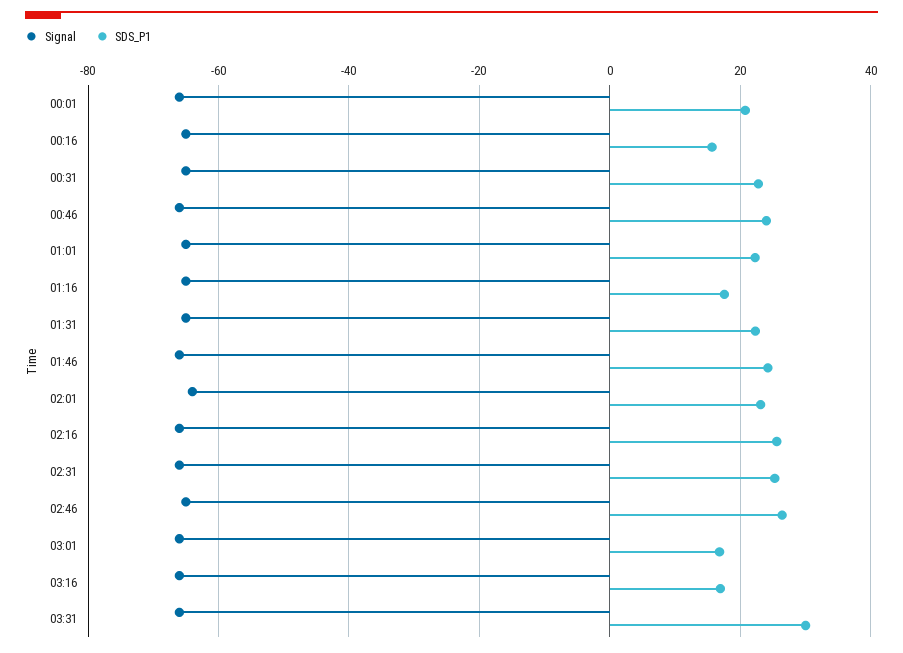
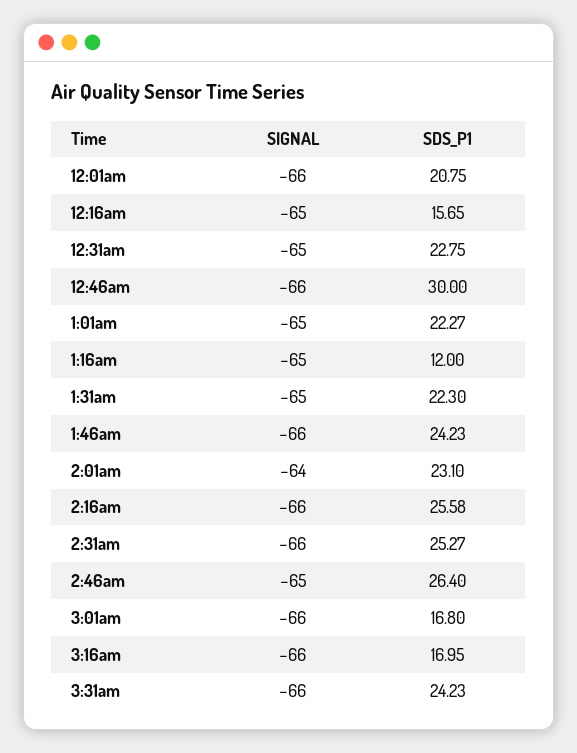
SDS_P1, 00:46: 24 -> 30
SDS_P1, 01:16: 18 -> 12
SDS_P1, 03:31: 30 -> 24.23

